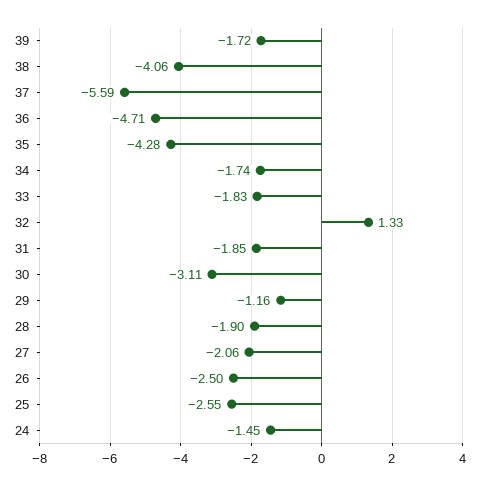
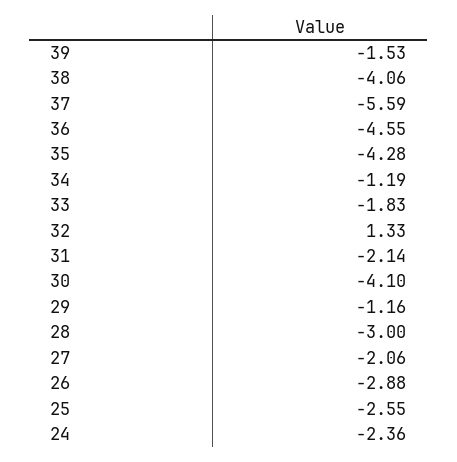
39: -1.72 -> -1.53
36: -4.71 -> -4.55
34: -1.74 -> -1.19
31: -1.85 -> -2.14
30: -3.11 -> -4.1
28: -1.9 -> -3
26: -2.5 -> -2.88
24: -1.45 -> -2.36

